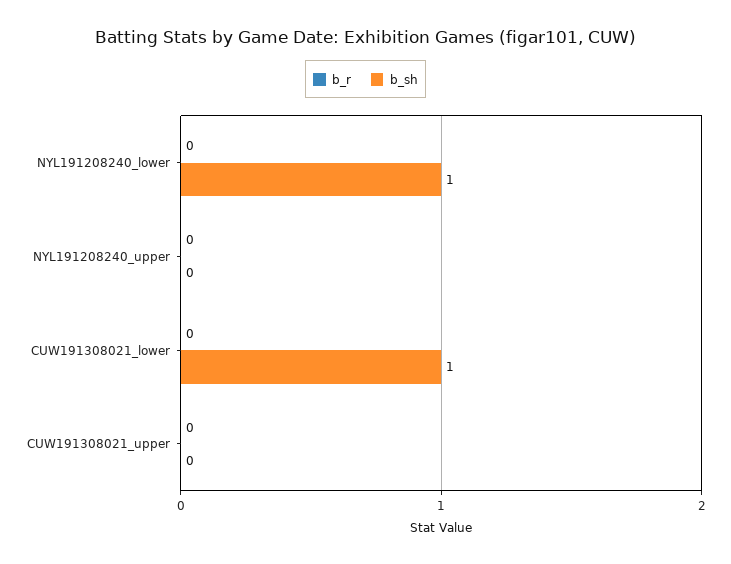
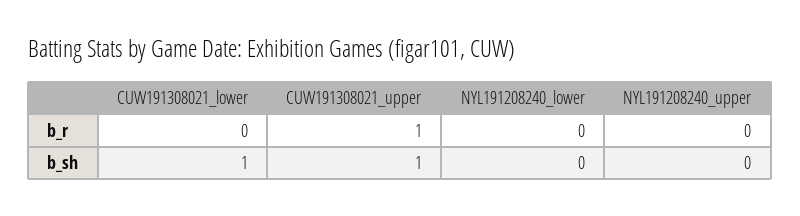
b_sh, NYL191208240_lower: 1 -> 0
b_r, CUW191308021_upper: 0 -> 1
b_sh, CUW191308021_upper: 0 -> 1

